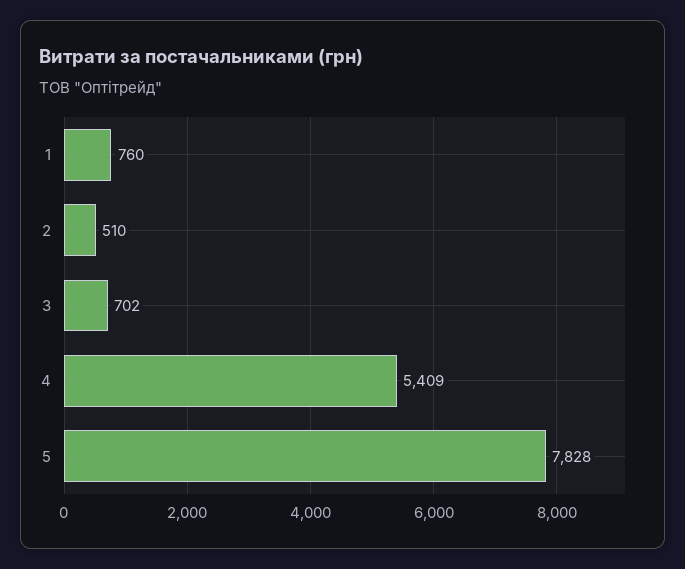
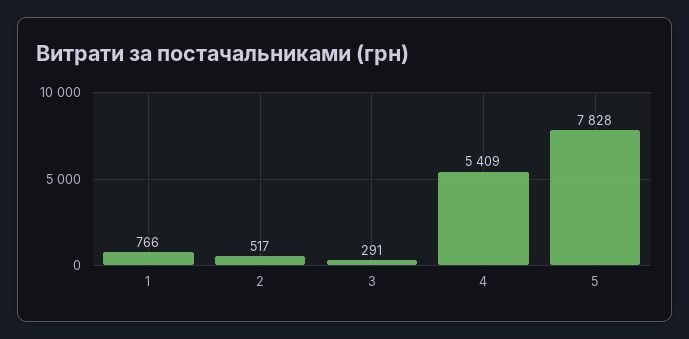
1: 760 -> 766
2: 510 -> 517
3: 702 -> 291

